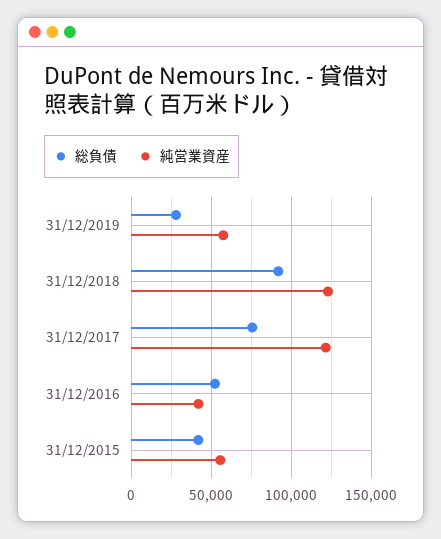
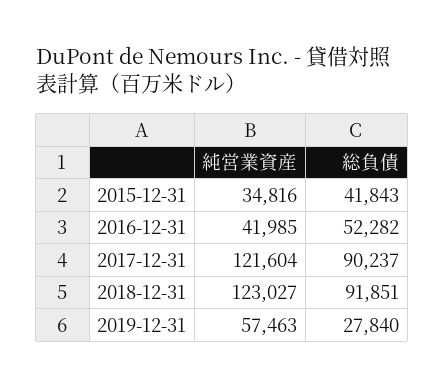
総負債, 31/12/2017: 75000 -> 90237
純営業資産, 31/12/2015: 55000 -> 34816

